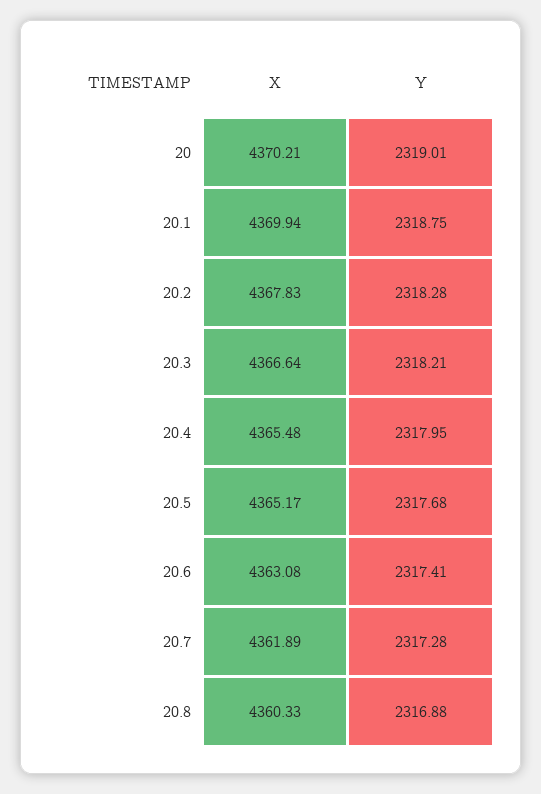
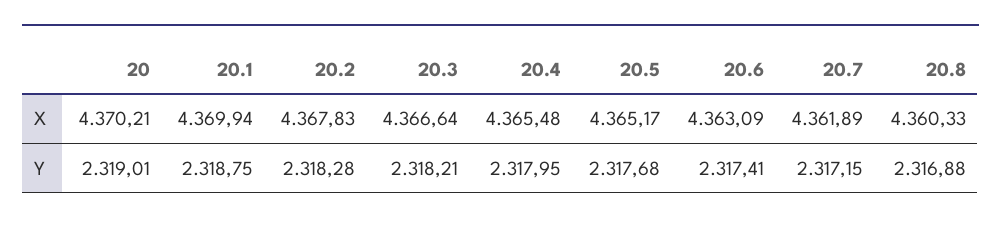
X, 20.6: 4363.08 -> 4363.09
Y, 20.7: 2317.28 -> 2317.15

